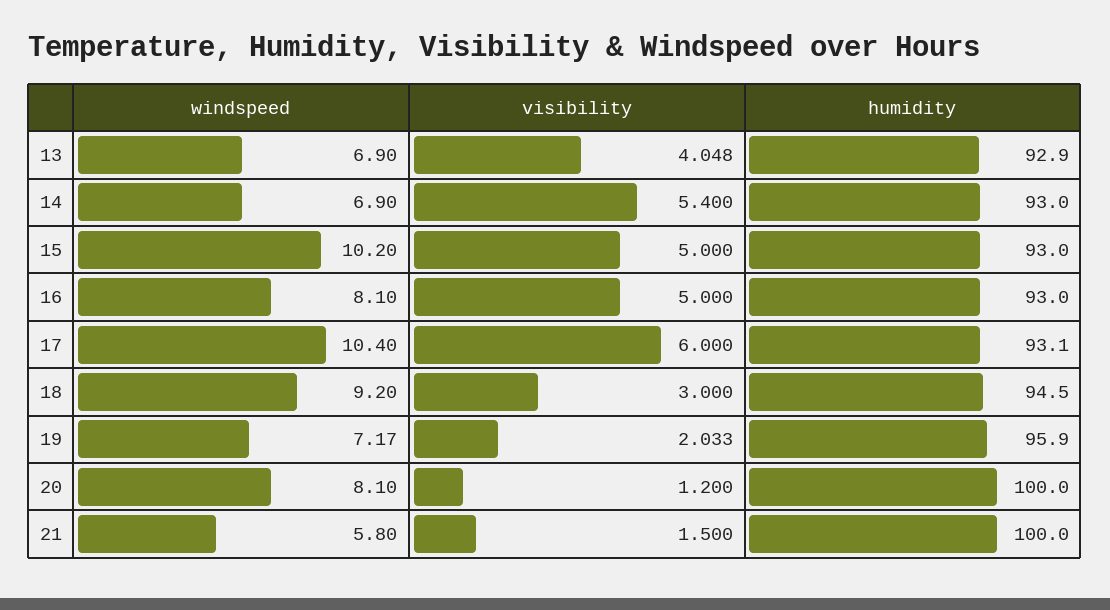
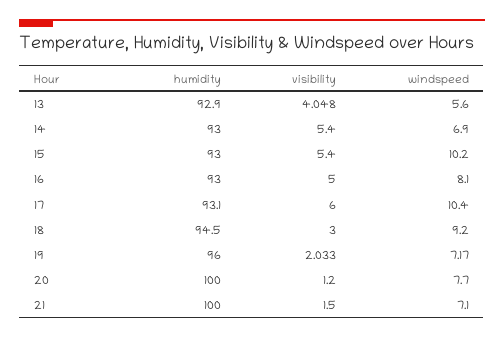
windspeed, 13: 6.9 -> 5.6
visibility, 15: 5 -> 5.4
humidity, 19: 95.9 -> 96
windspeed, 20: 8.1 -> 7.7
windspeed, 21: 5.8 -> 7.1

